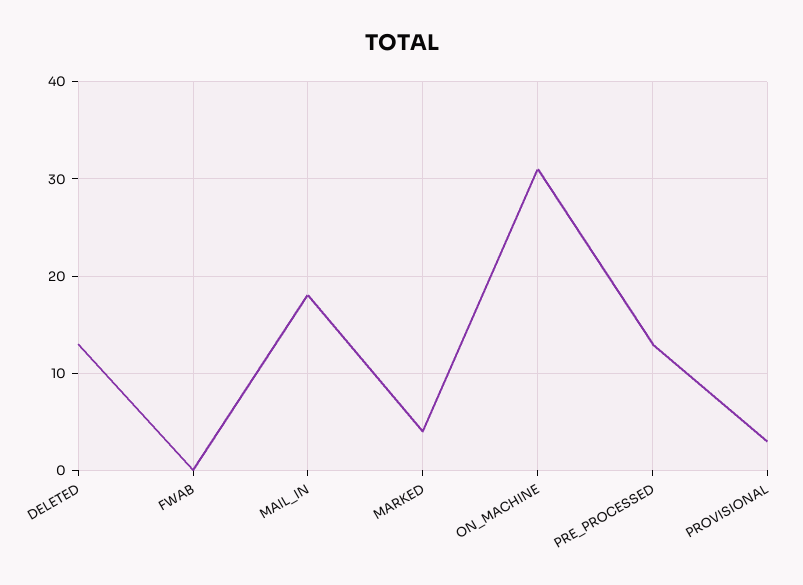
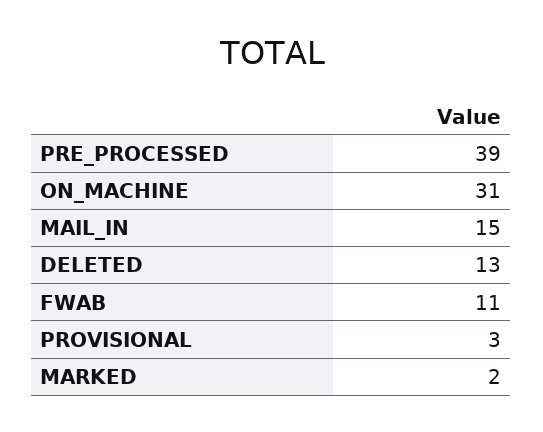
FWAB: 0 -> 11
MAIL_IN: 18 -> 15
MARKED: 4 -> 2
PRE_PROCESSED: 13 -> 39

